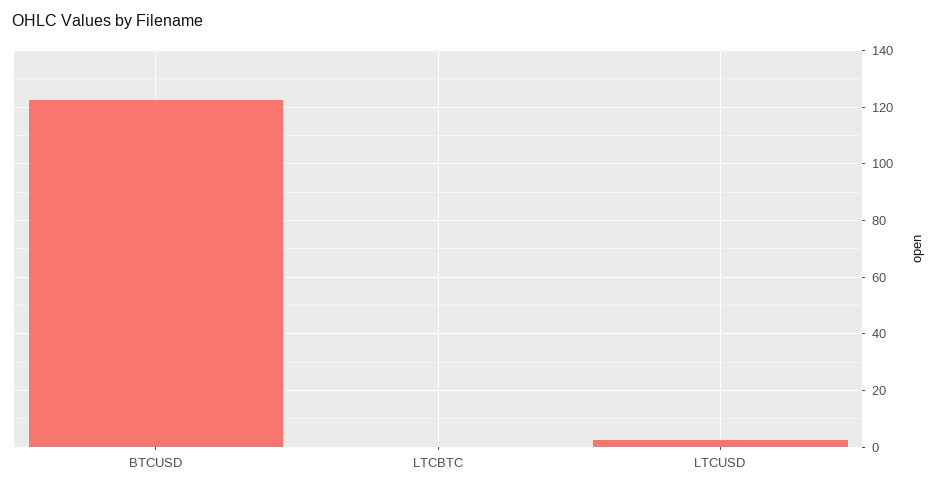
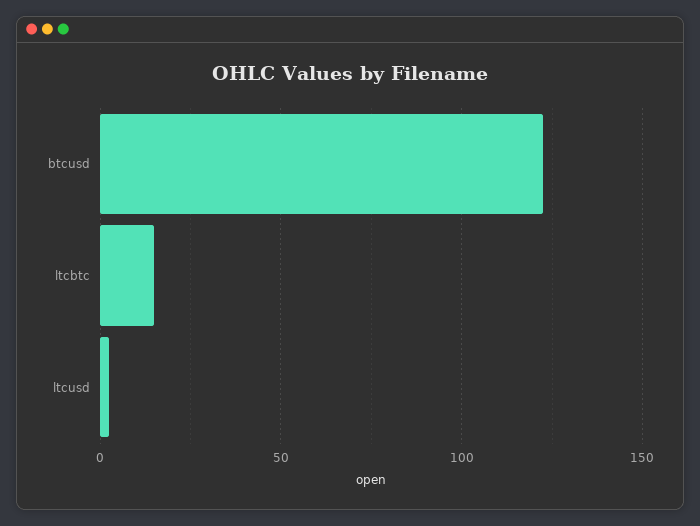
LTCBTC: 0 -> 15

